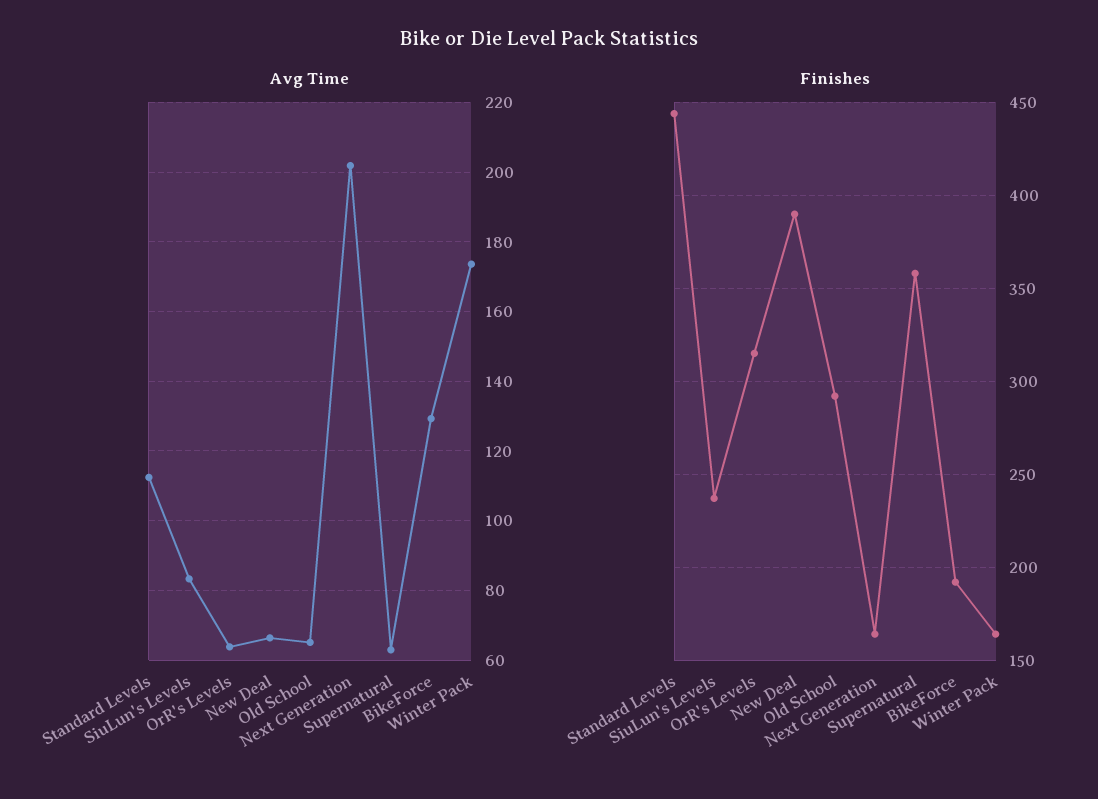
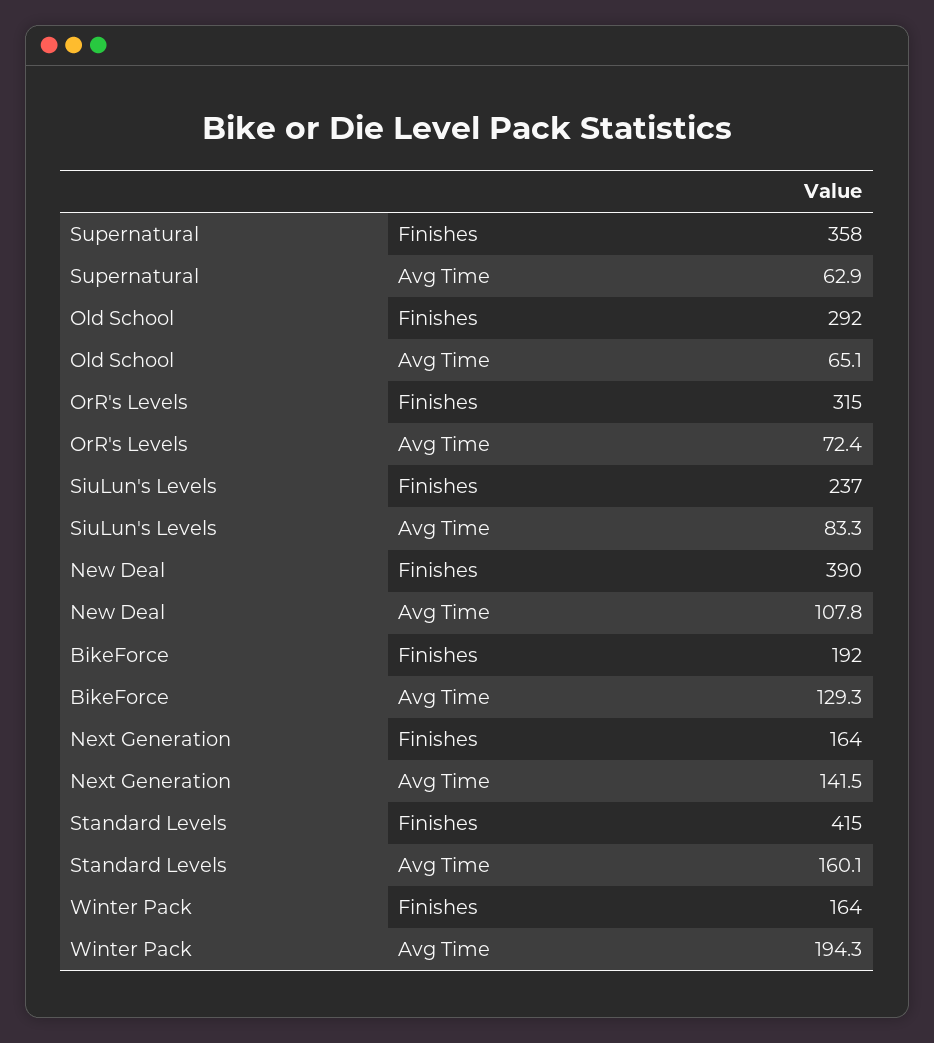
Avg Time, Standard Levels: 112 -> 160.1
Avg Time, OrR's Levels: 64 -> 72.4
Avg Time, New Deal: 66 -> 107.8
Avg Time, Next Generation: 202 -> 141.5
Avg Time, Winter Pack: 174 -> 194.3
Finishes, Standard Levels: 445 -> 415

